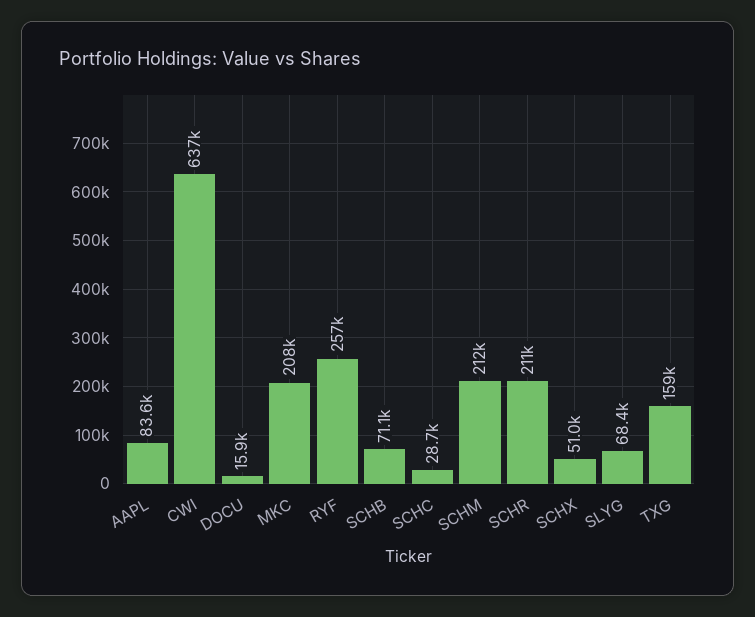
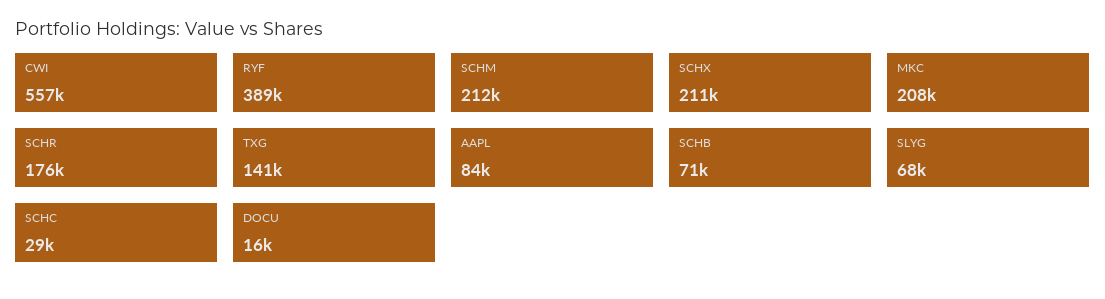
CWI: 637000 -> 557000
RYF: 257000 -> 389000
SCHR: 211000 -> 176000
SCHX: 51000 -> 211000
TXG: 159000 -> 141000

